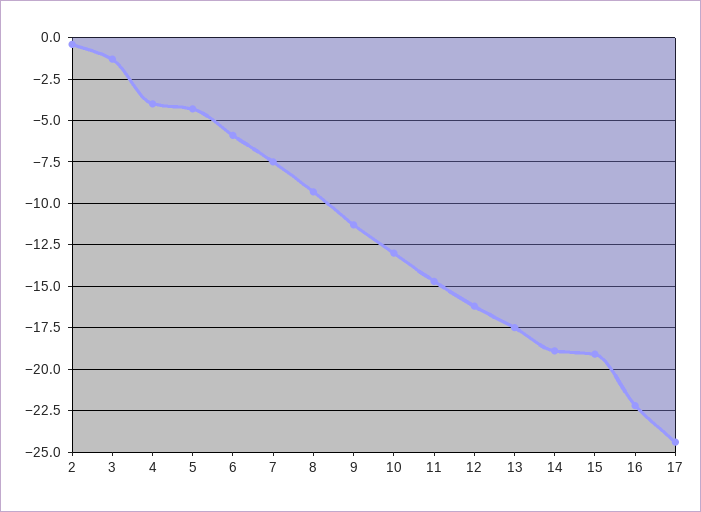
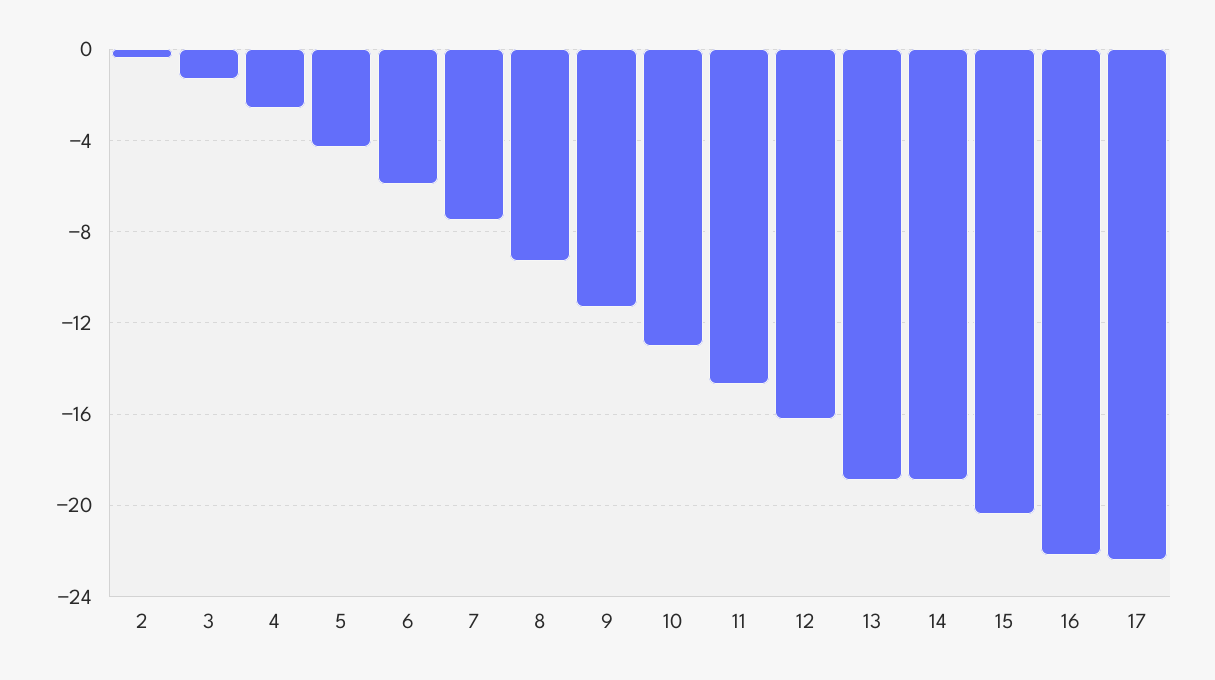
4: -4 -> -2.5
13: -17.5 -> -19
15: -19 -> -20.5
17: -24.5 -> -22.5

